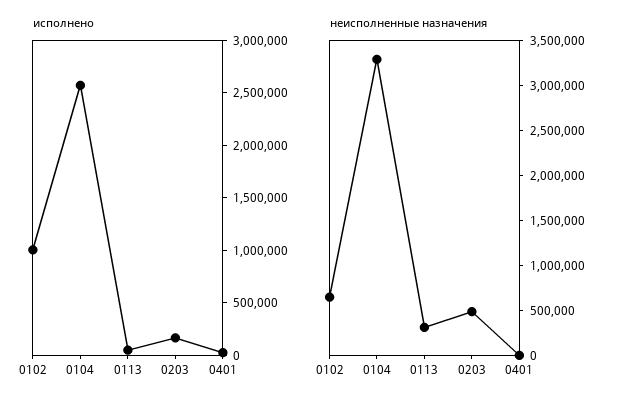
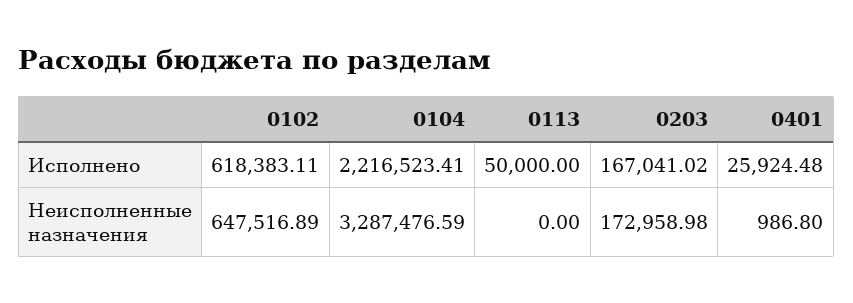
исполнено, 0102: 1000000 -> 618383.11
исполнено, 0104: 2600000 -> 2216523.41
неисполненные назначения, 0113: 300000 -> 0
неисполненные назначения, 0203: 500000 -> 172958.98

